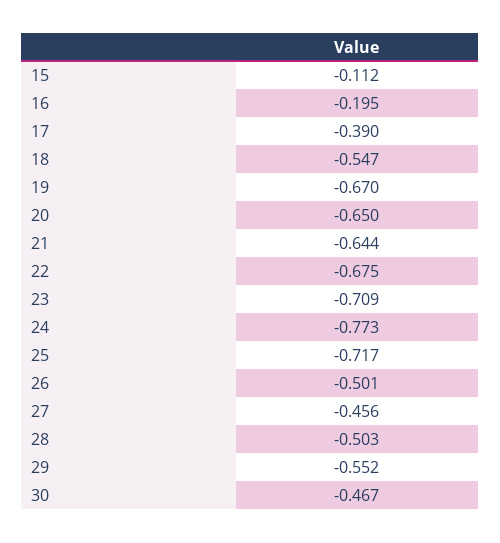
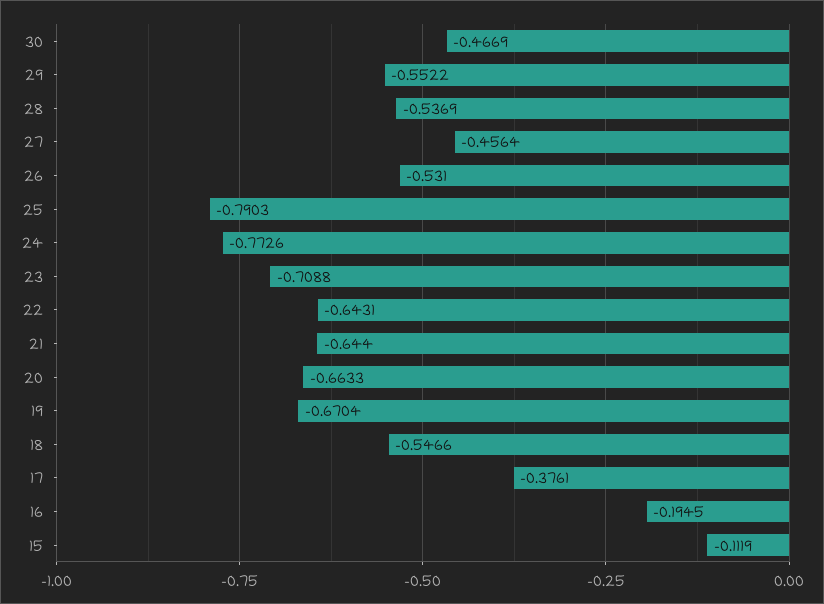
17: -0.39 -> -0.3761
20: -0.65 -> -0.6633
22: -0.675 -> -0.6431
25: -0.717 -> -0.7903
26: -0.501 -> -0.531
28: -0.503 -> -0.5369

